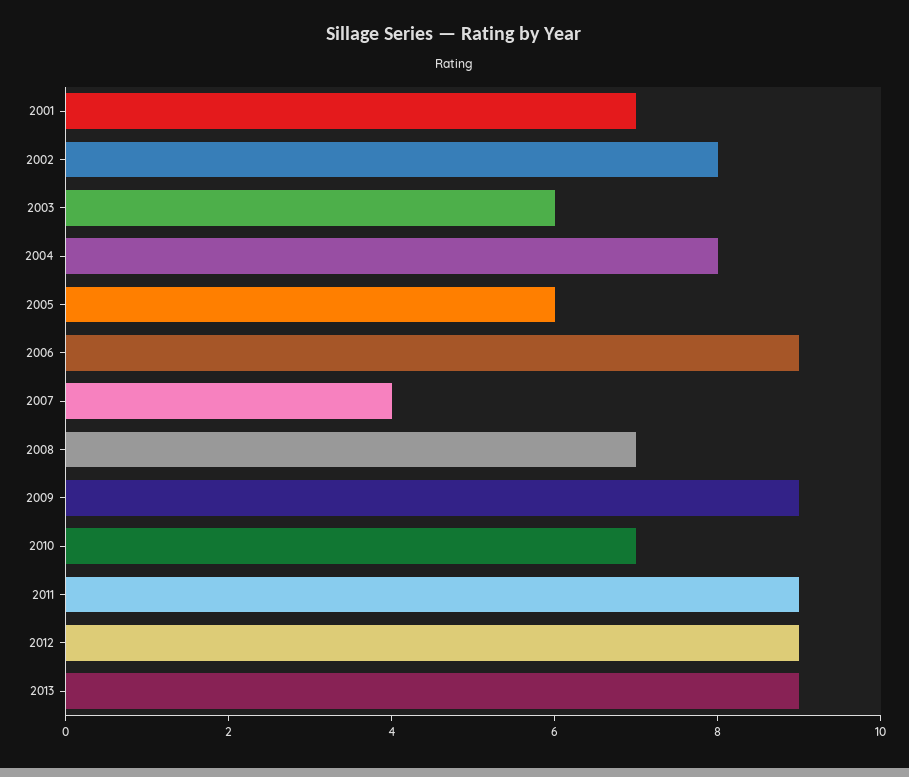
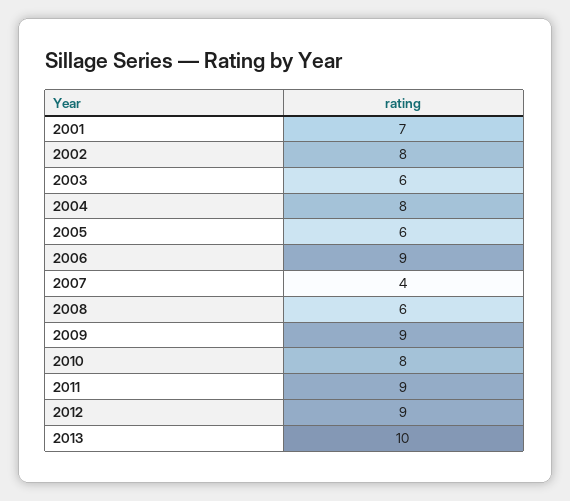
2008: 7 -> 6
2010: 7 -> 8
2013: 9 -> 10

